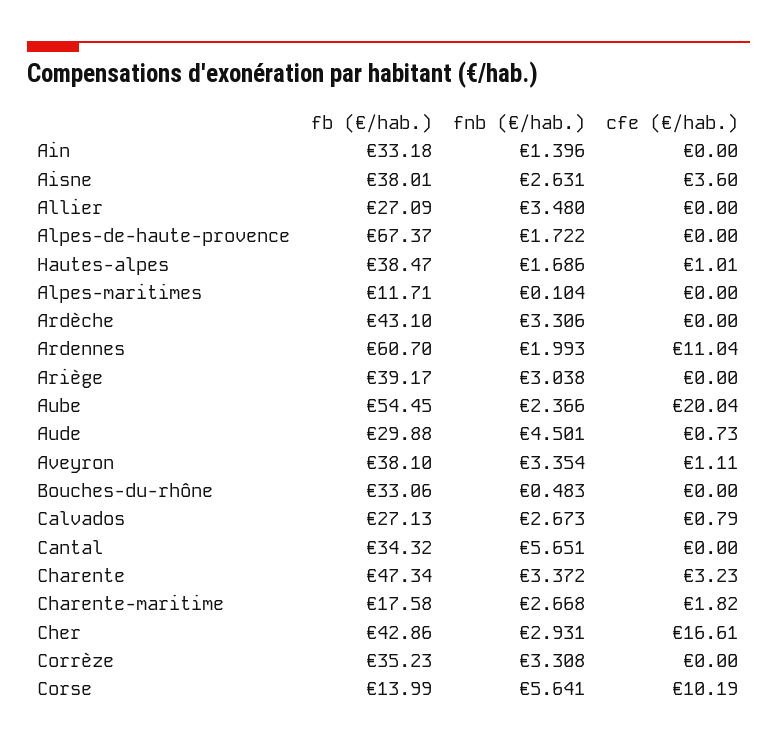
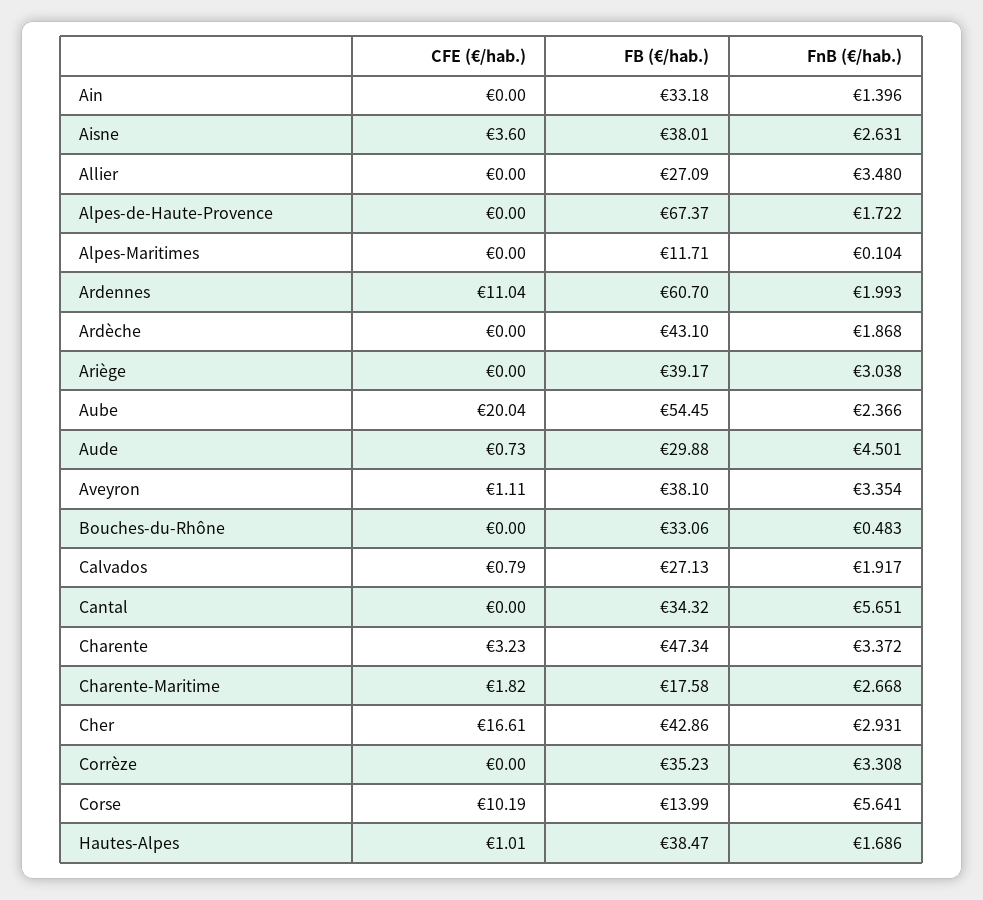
fnb (€/hab.), Ardèche: 3.306 -> 1.868
fnb (€/hab.), Calvados: 2.673 -> 1.917

